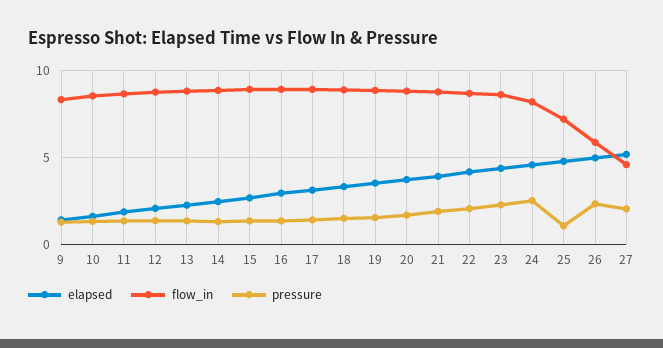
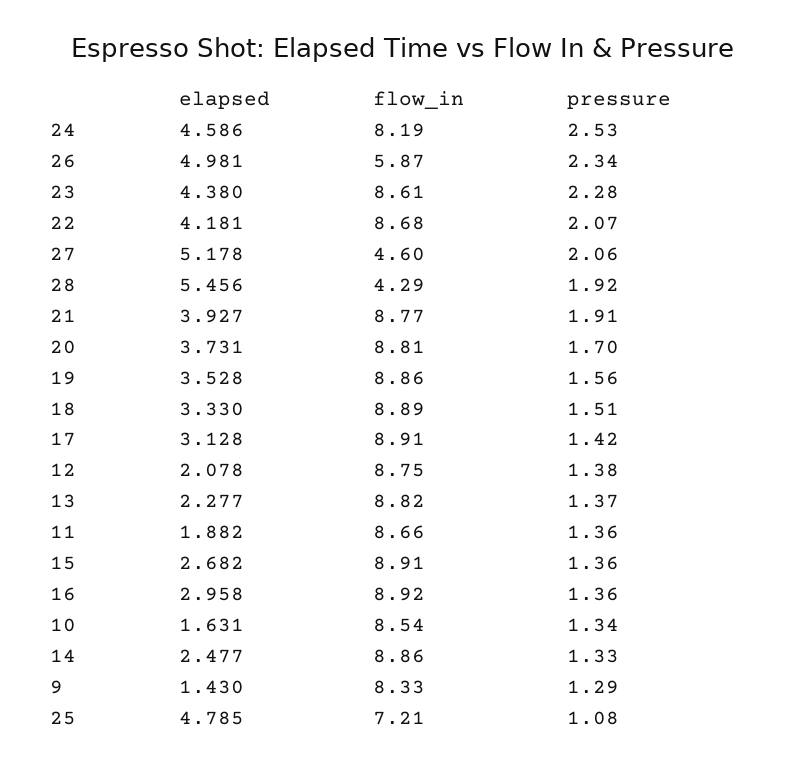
elapsed, 28: none -> 5.456
flow_in, 28: none -> 4.29
pressure, 28: none -> 1.92

